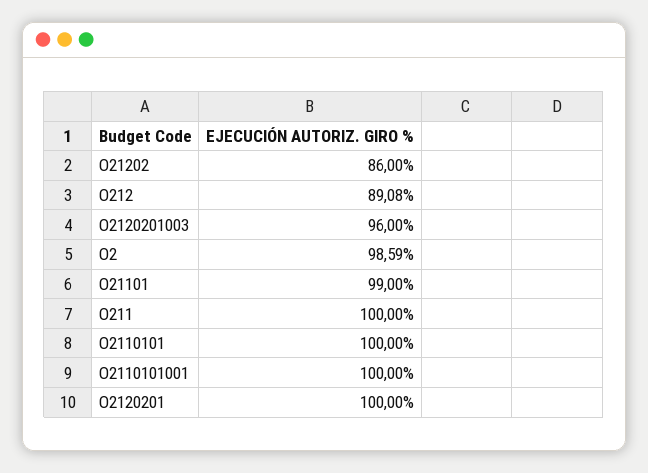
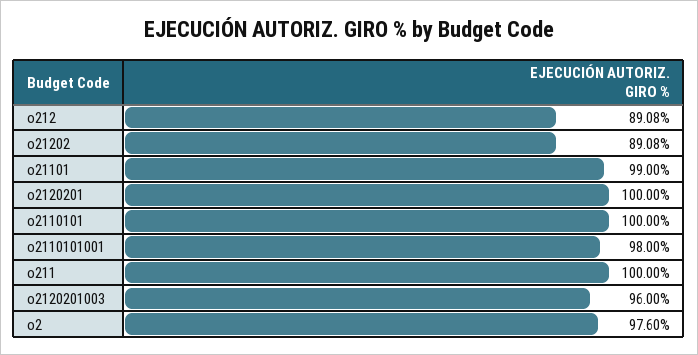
O21202: 86 -> 89.08
O2: 98.59 -> 97.6
O2110101001: 100 -> 98

